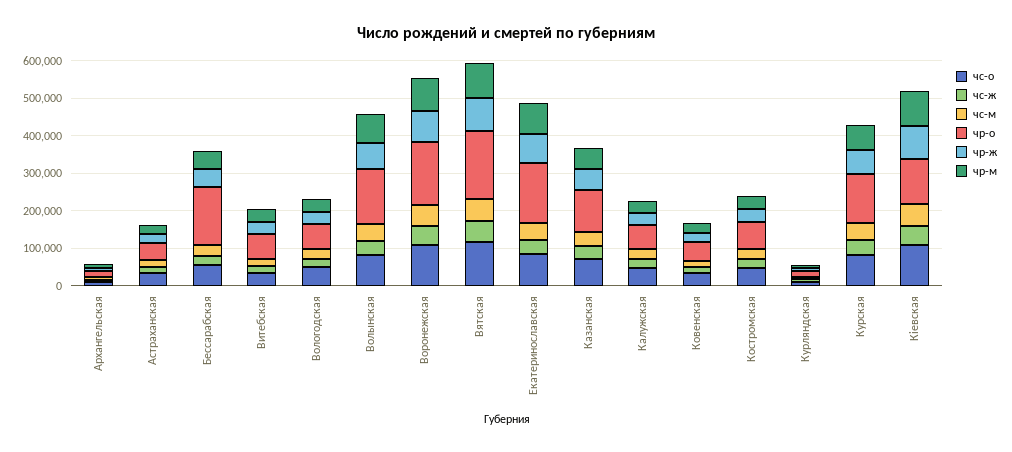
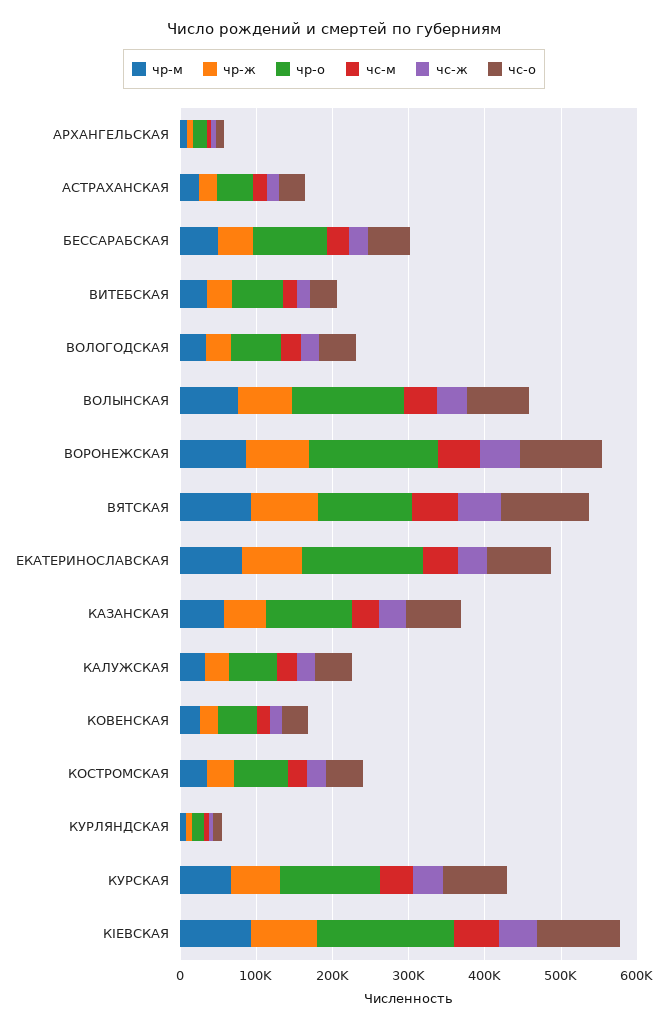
чр-о, Бессарабская: 150000 -> 100000
чр-о, Вятская: 175000 -> 120000
чр-о, Кіевская: 125000 -> 180000

